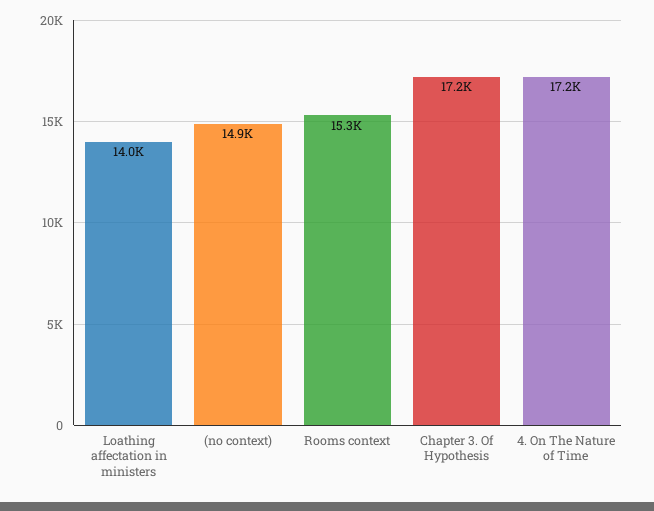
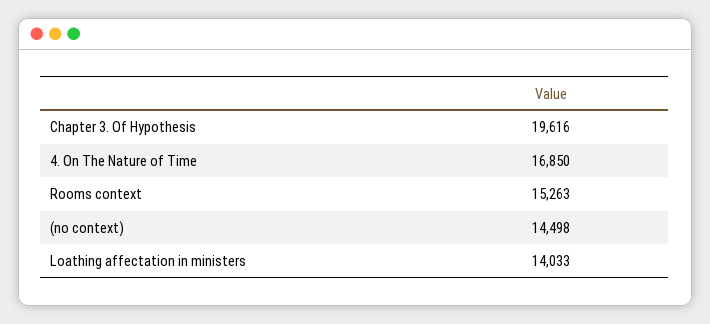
(no context): 14900 -> 14498
Chapter 3. Of Hypothesis: 17200 -> 19616
4. On The Nature of Time: 17200 -> 16850

